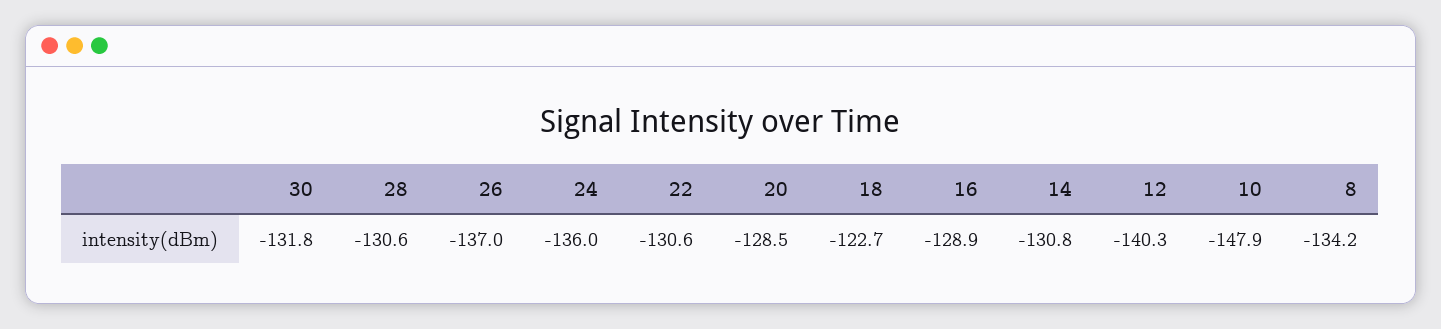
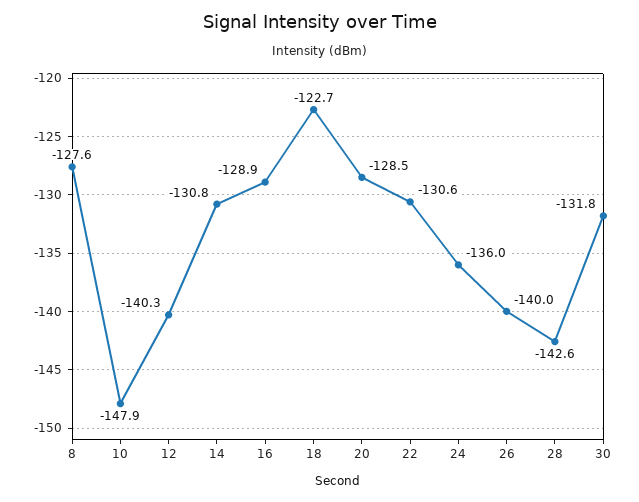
28: -130.6 -> -142.6
26: -137 -> -140
8: -134.2 -> -127.6

